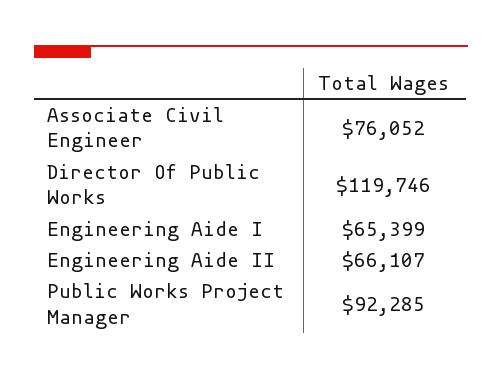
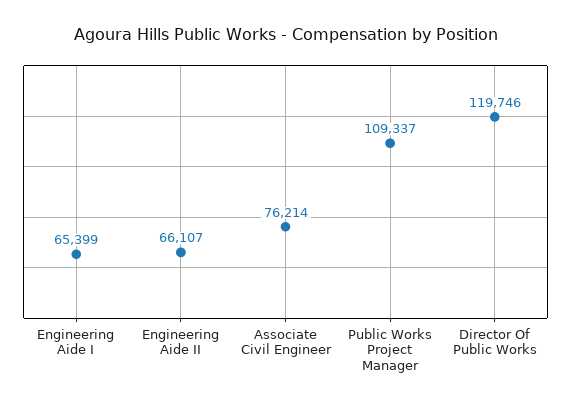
Associate Civil Engineer: 76052 -> 76214
Public Works Project Manager: 92285 -> 109337

